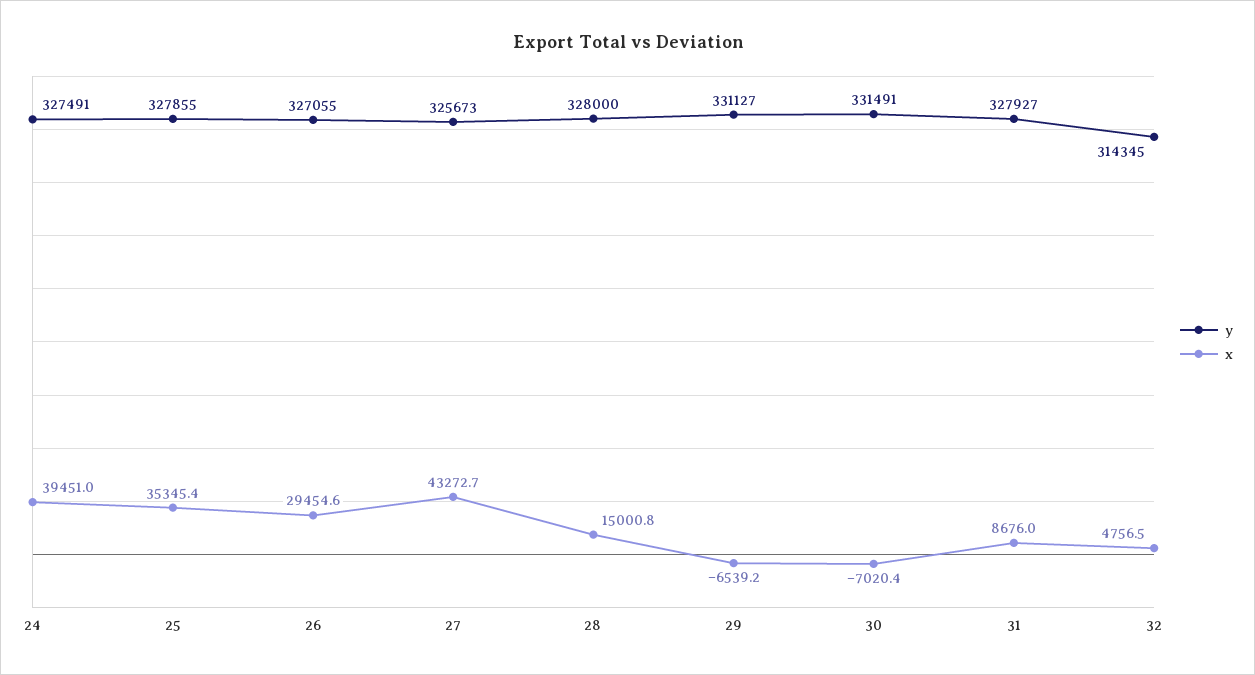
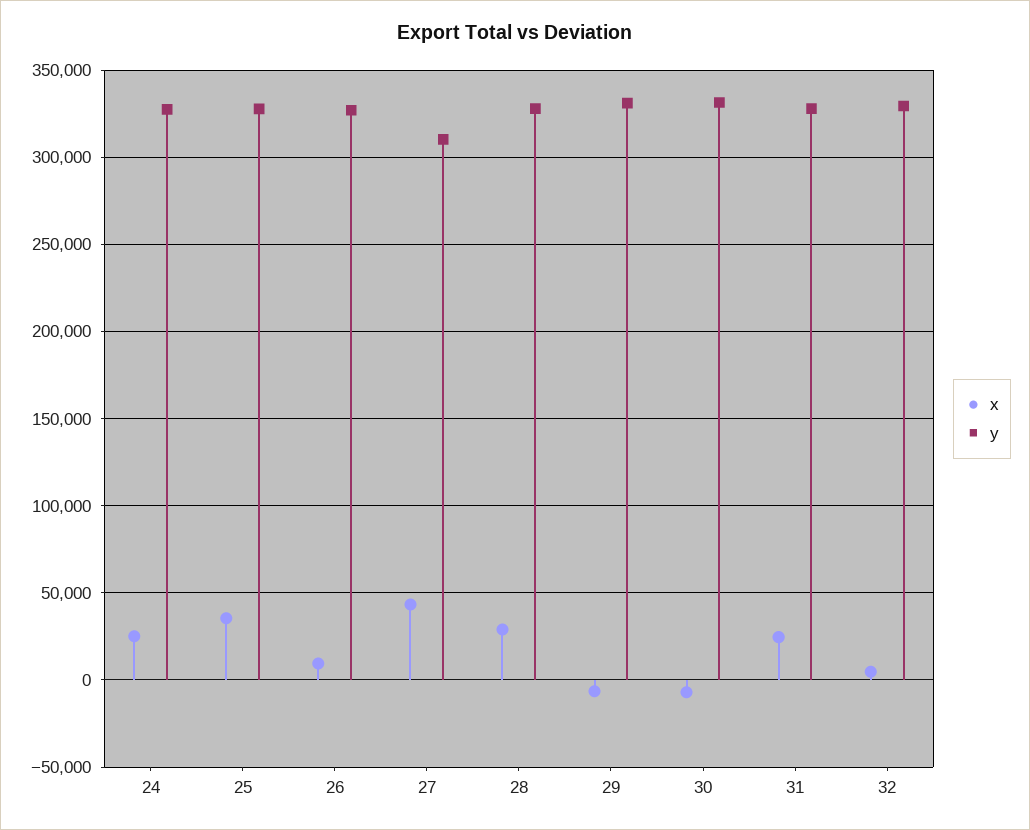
x, 24: 39451 -> 25000
x, 26: 29454.6 -> 10000
y, 27: 325673 -> 310000
x, 28: 15000.8 -> 30000
x, 31: 8676 -> 25000
y, 32: 314345 -> 330000

